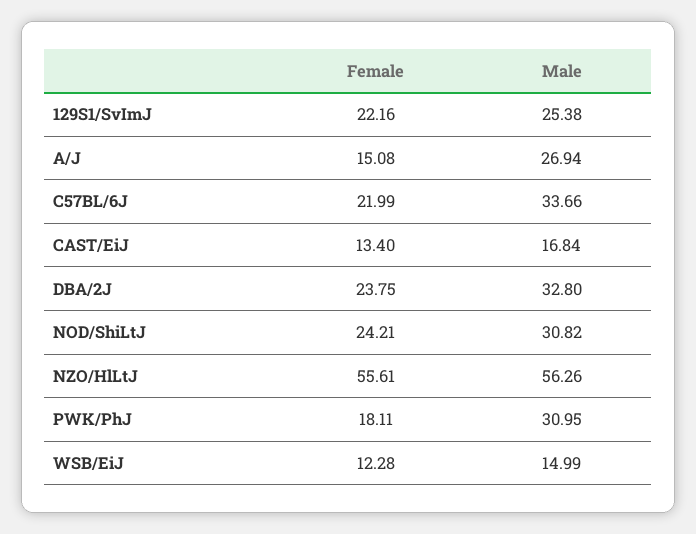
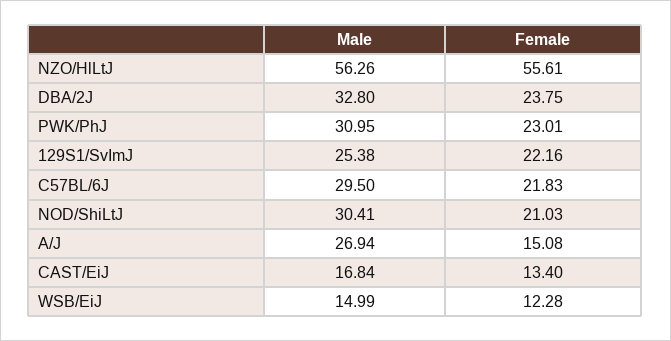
Female, C57BL/6J: 21.99 -> 21.83
Male, C57BL/6J: 33.66 -> 29.5
Female, NOD/ShiLtJ: 24.21 -> 21.03
Male, NOD/ShiLtJ: 30.82 -> 30.41
Female, PWK/PhJ: 18.11 -> 23.01

